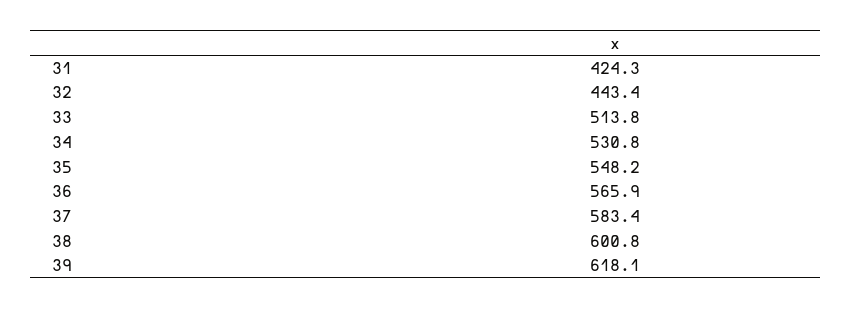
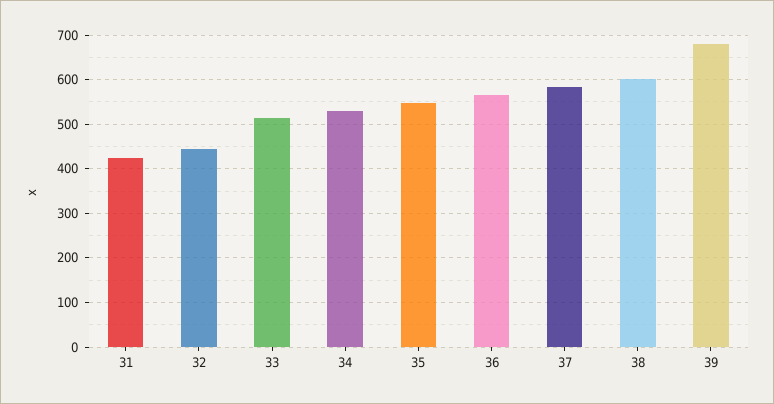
39: 618.1 -> 680

